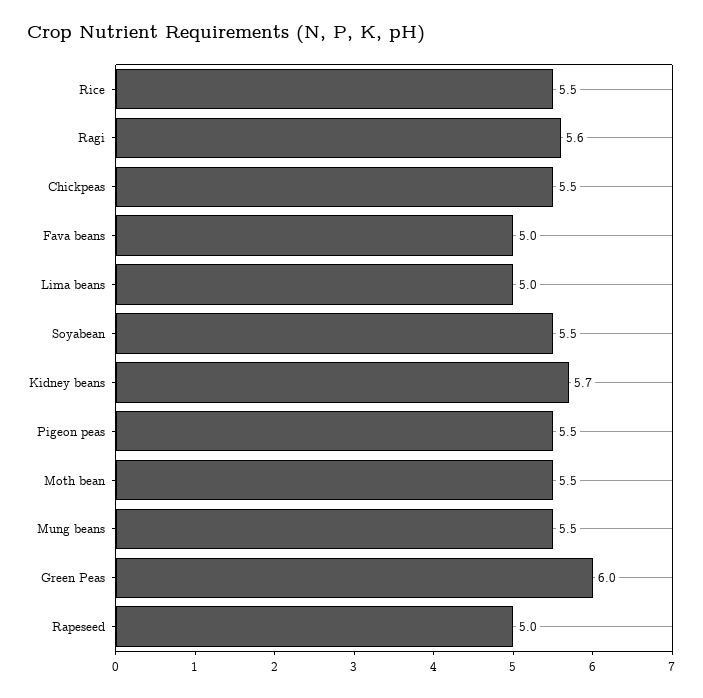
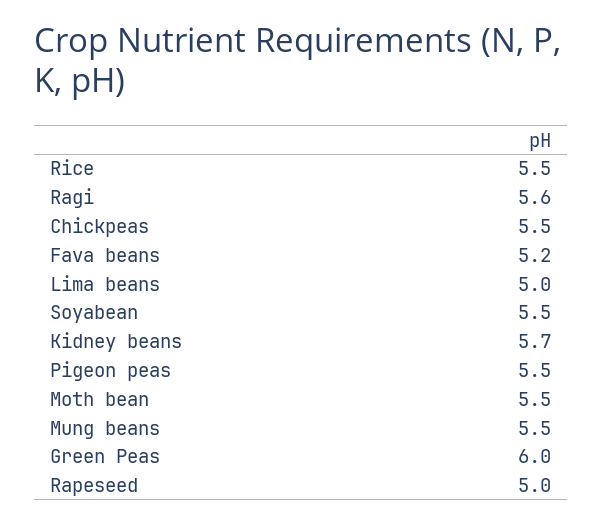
Fava beans: 5 -> 5.2

